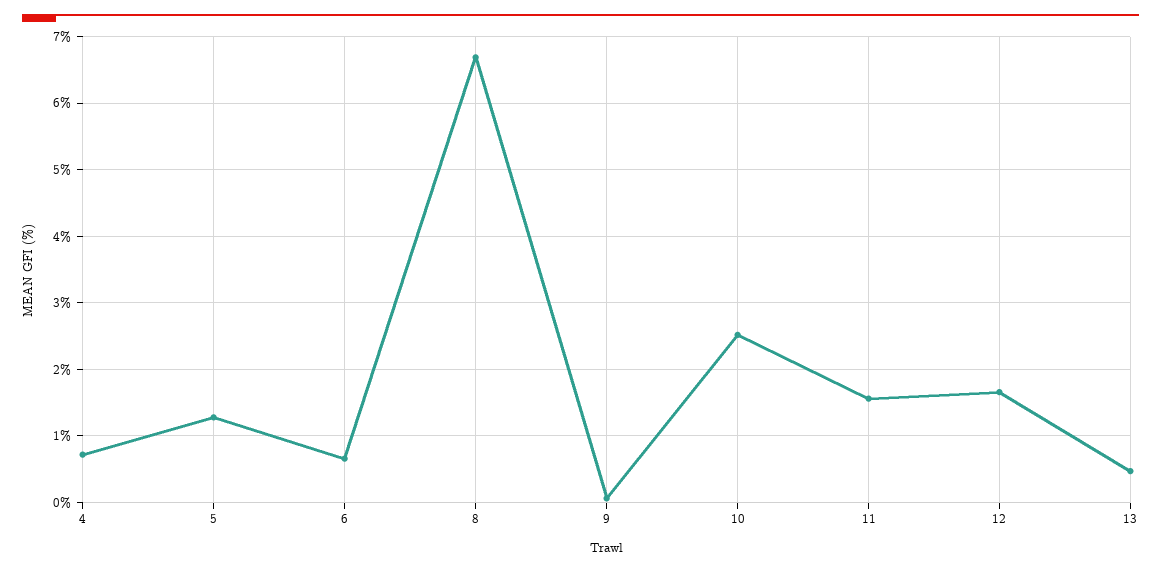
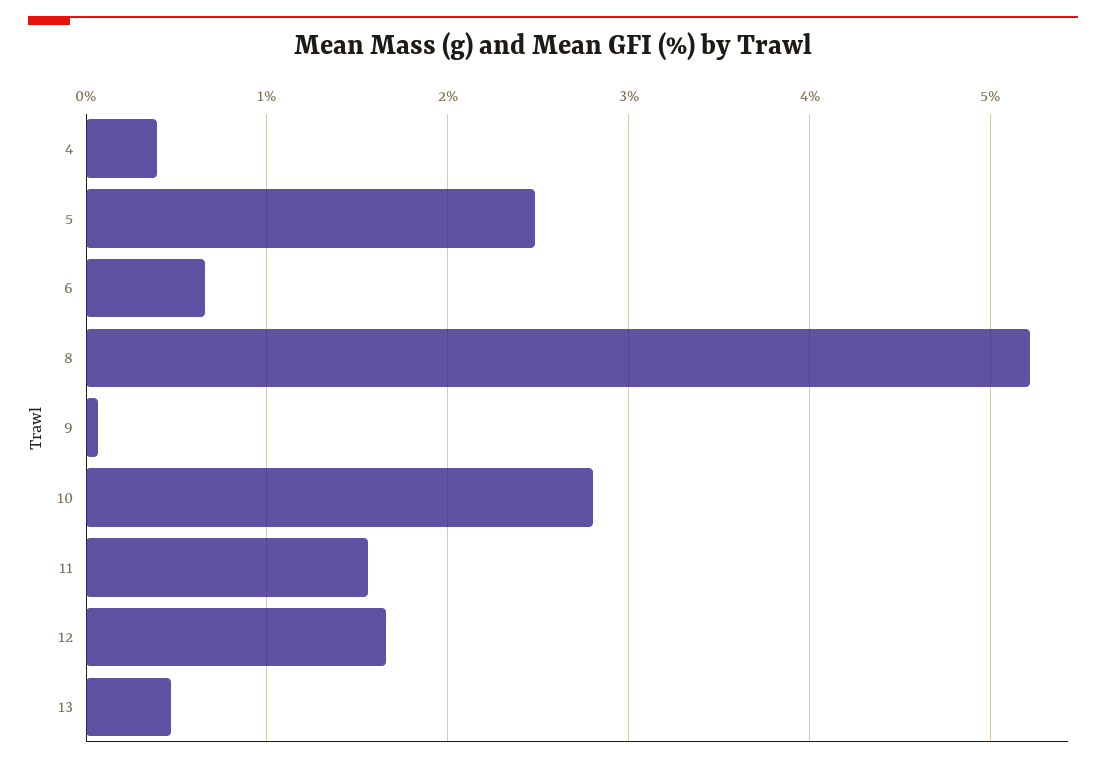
4: 0.7 -> 0.4
5: 1.3 -> 2.5
8: 6.7 -> 5.2
10: 2.5 -> 2.8

